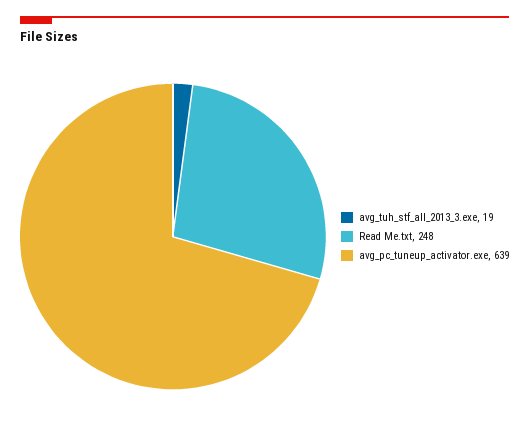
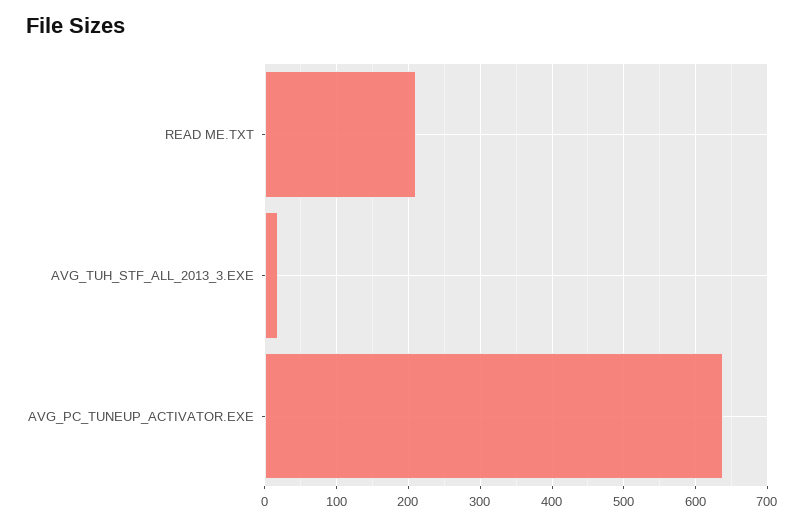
Read Me.txt: 248 -> 210

